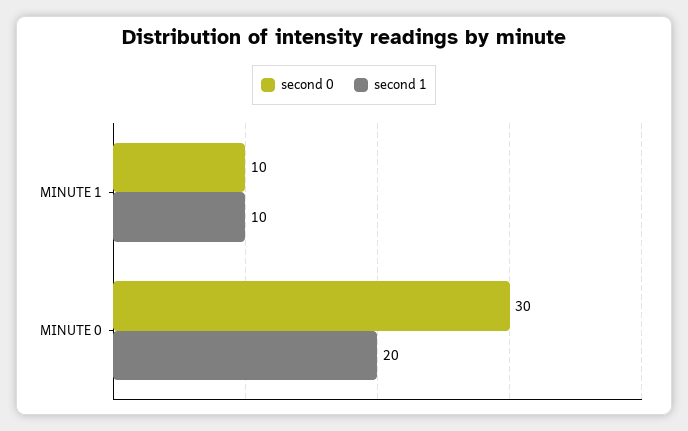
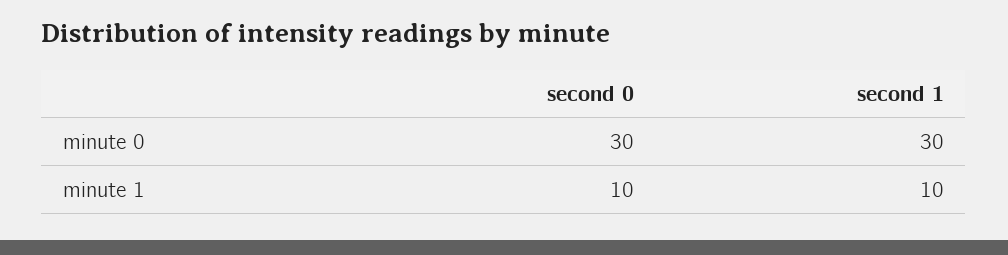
second 1, MINUTE 0: 20 -> 30

